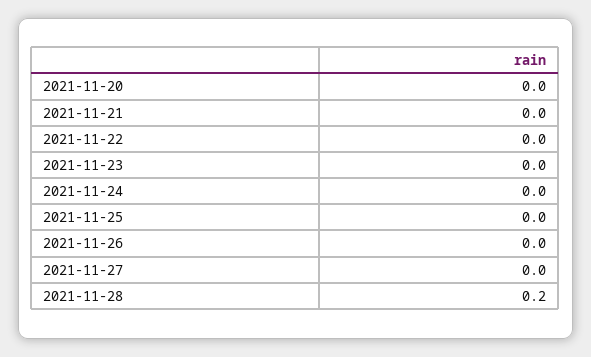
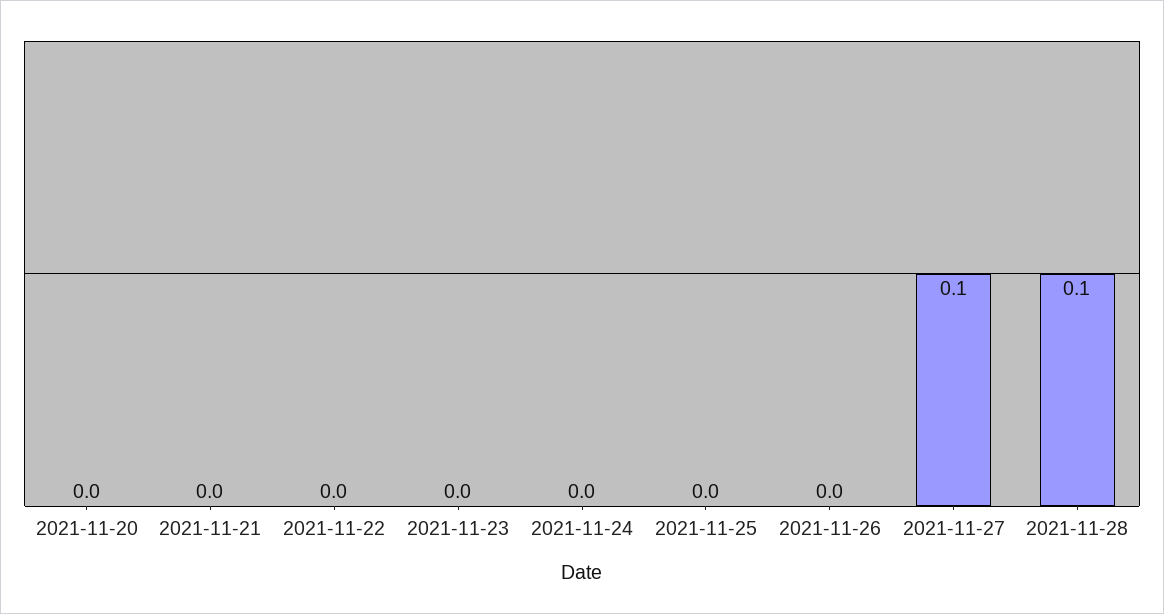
2021-11-27: 0 -> 0.1
2021-11-28: 0.2 -> 0.1

